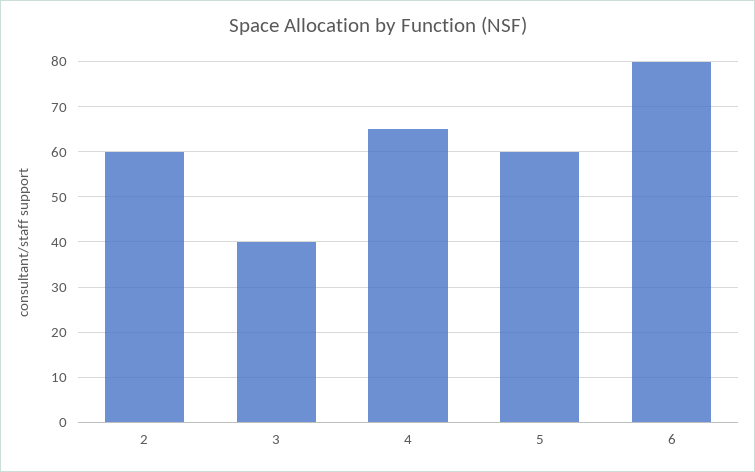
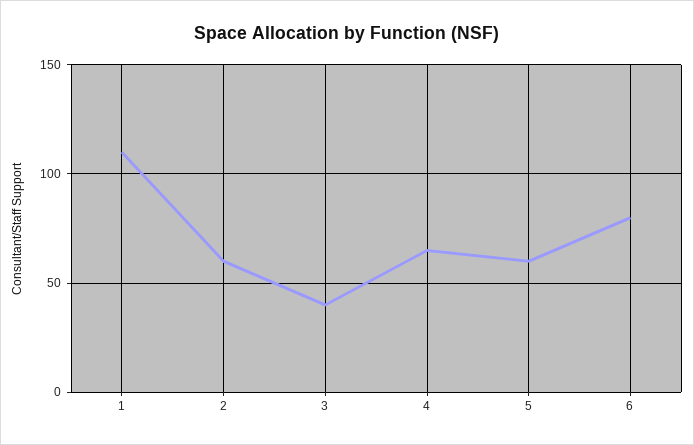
1: none -> 110

